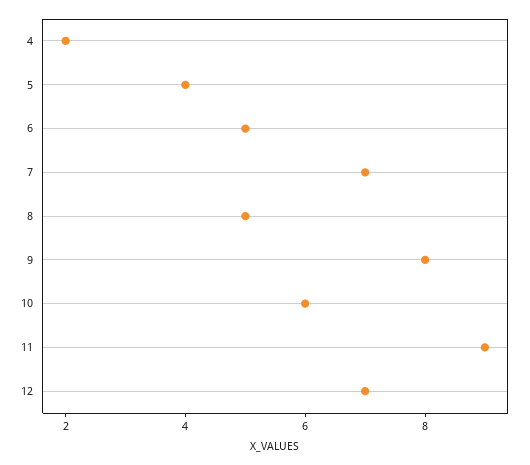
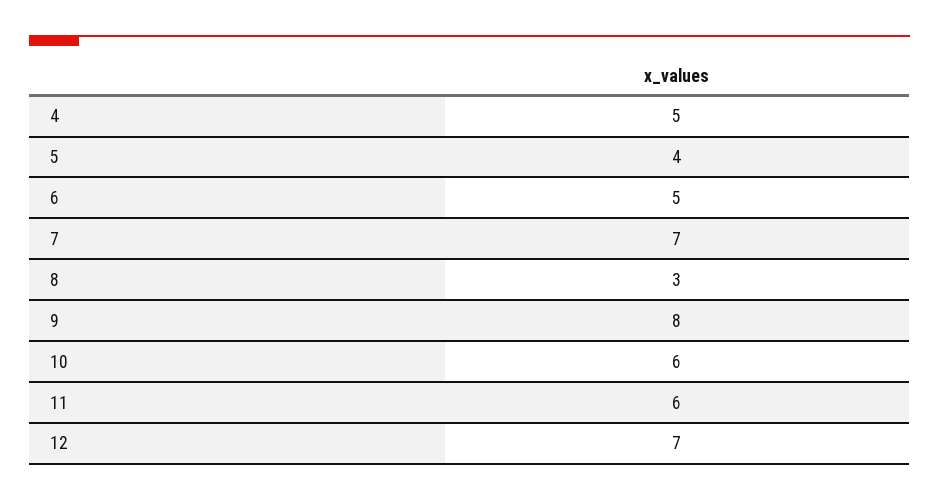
4: 2 -> 5
8: 5 -> 3
11: 9 -> 6

